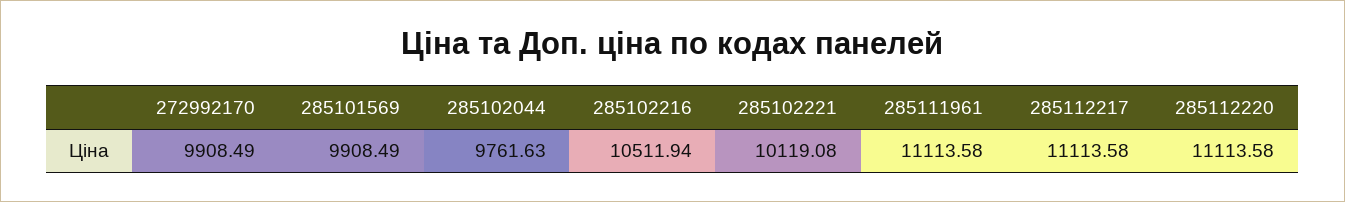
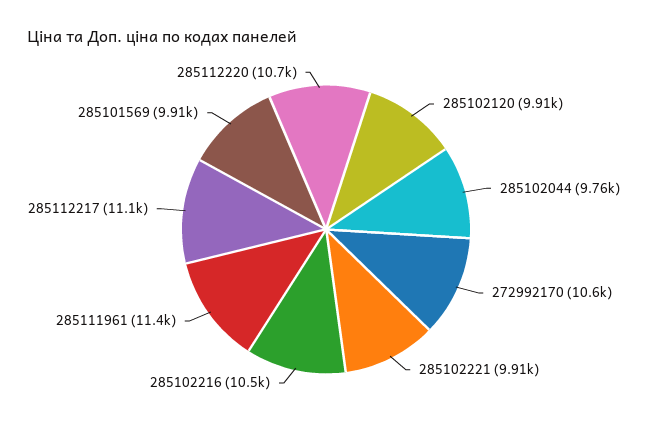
272992170: 9908.49 -> 10600
285102221: 10119.08 -> 9910
285111961: 11113.58 -> 11400
285112220: 11113.58 -> 10700
285102120: none -> 9910

